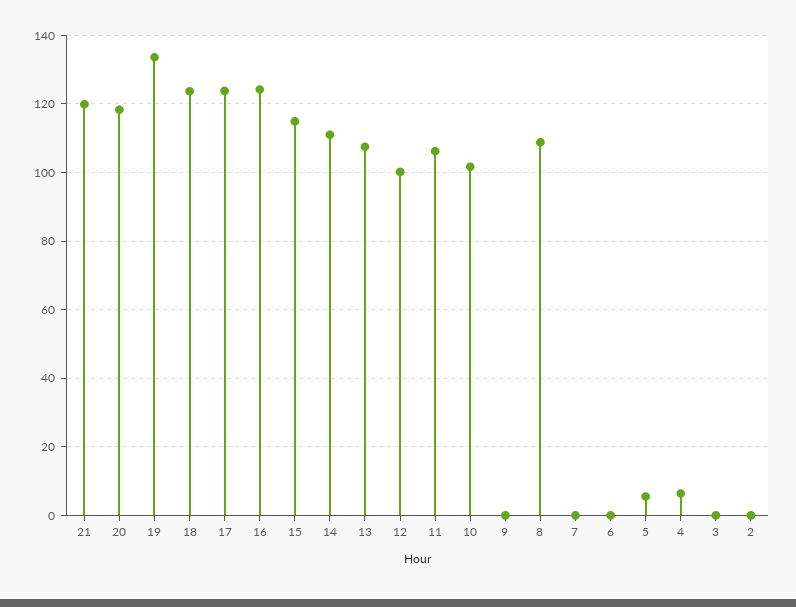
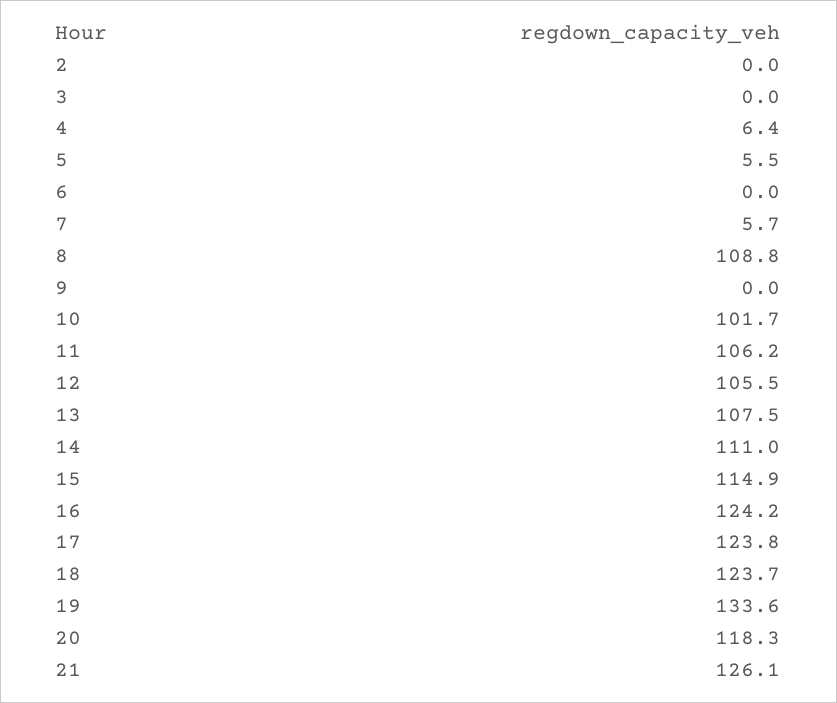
21: 120 -> 126.1
12: 100 -> 105.5
7: 0 -> 5.7

